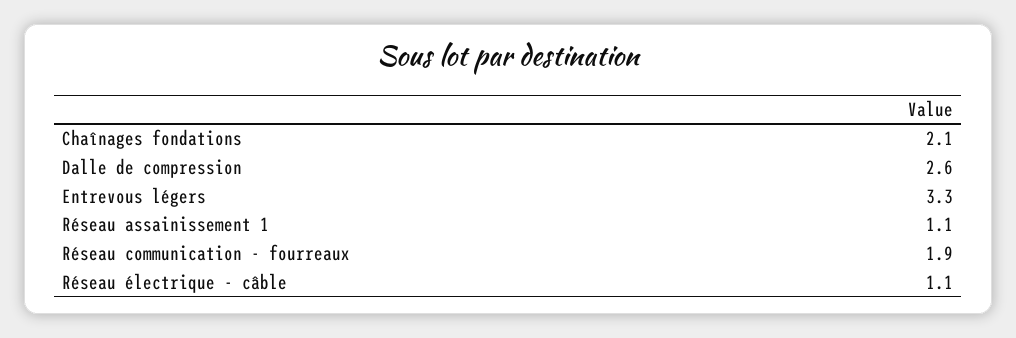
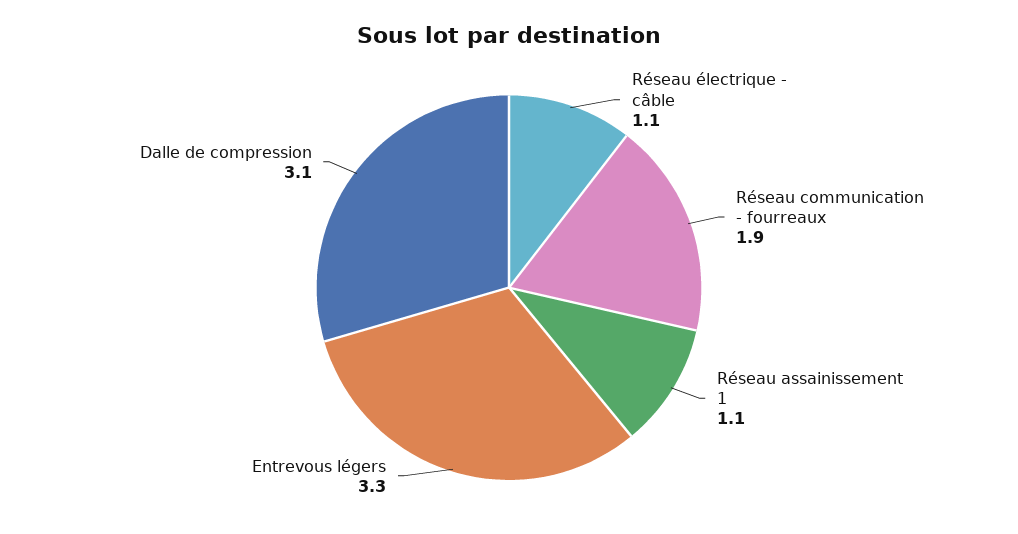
Chaînages fondations: 2.1 -> none
Dalle de compression: 2.6 -> 3.1

